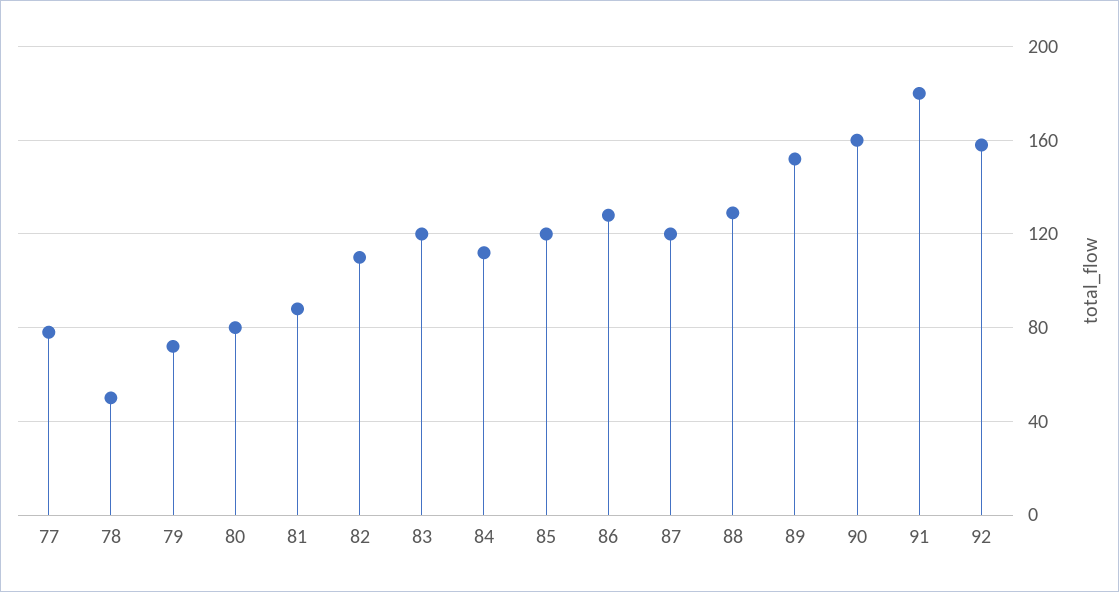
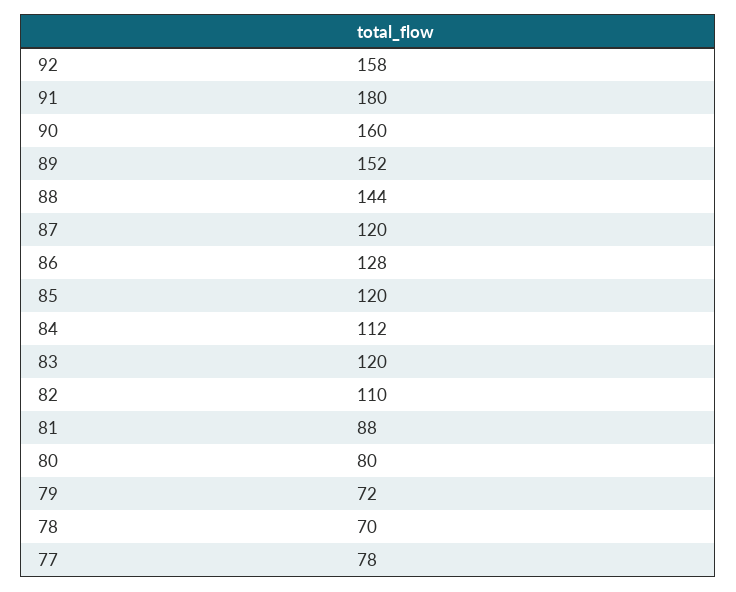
78: 50 -> 70
88: 130 -> 144

